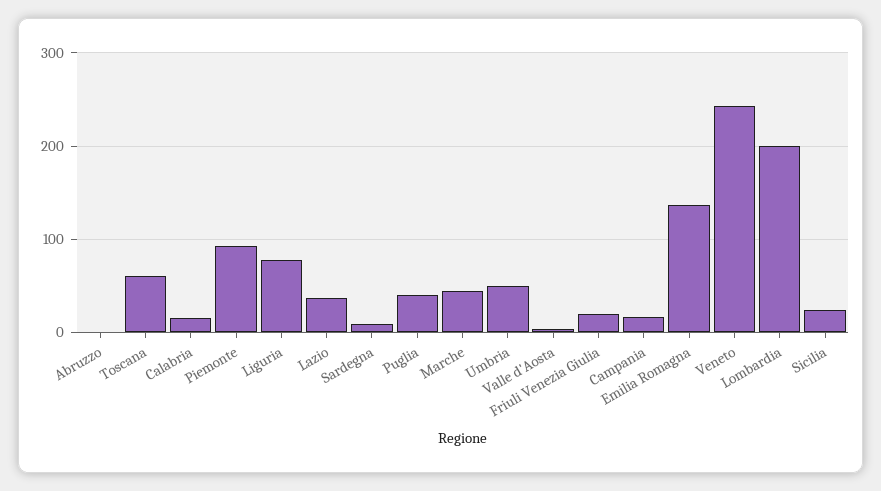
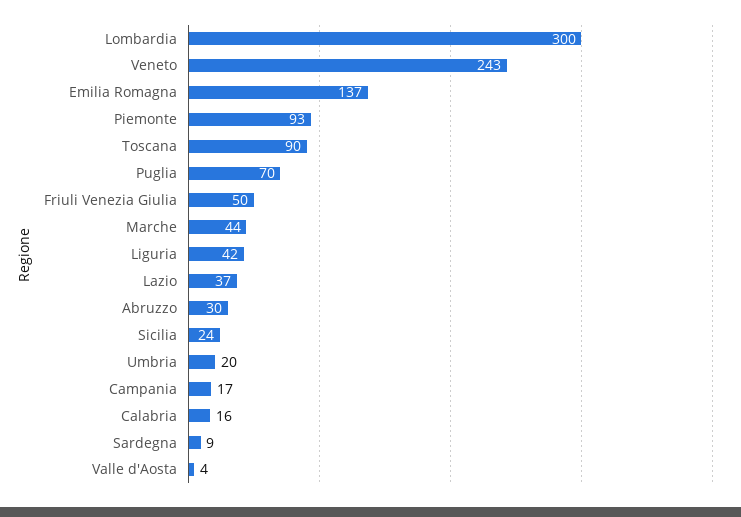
Abruzzo: 0 -> 30
Toscana: 60 -> 90
Liguria: 80 -> 42
Puglia: 40 -> 70
Umbria: 50 -> 20
Friuli Venezia Giulia: 20 -> 50
Lombardia: 200 -> 300

